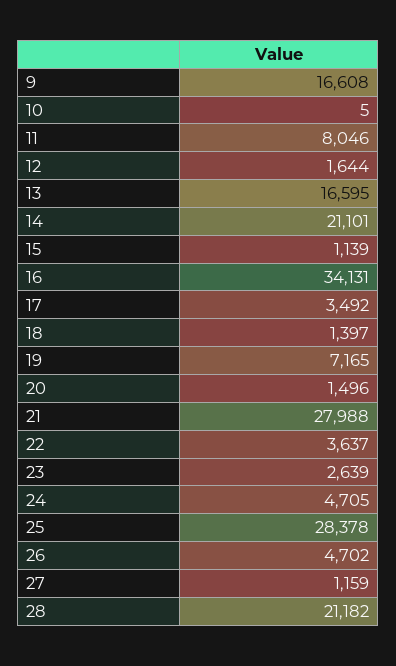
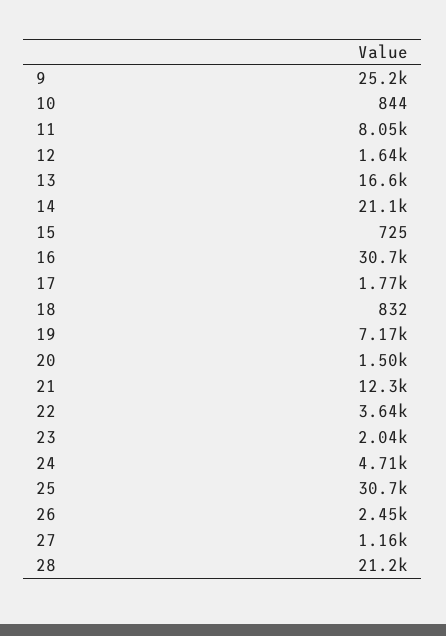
9: 16608 -> 25200
10: 5 -> 844
15: 1139 -> 725
16: 34131 -> 30700
17: 3492 -> 1770
18: 1397 -> 832
21: 27988 -> 12300
23: 2639 -> 2040
25: 28378 -> 30700
26: 4702 -> 2450

